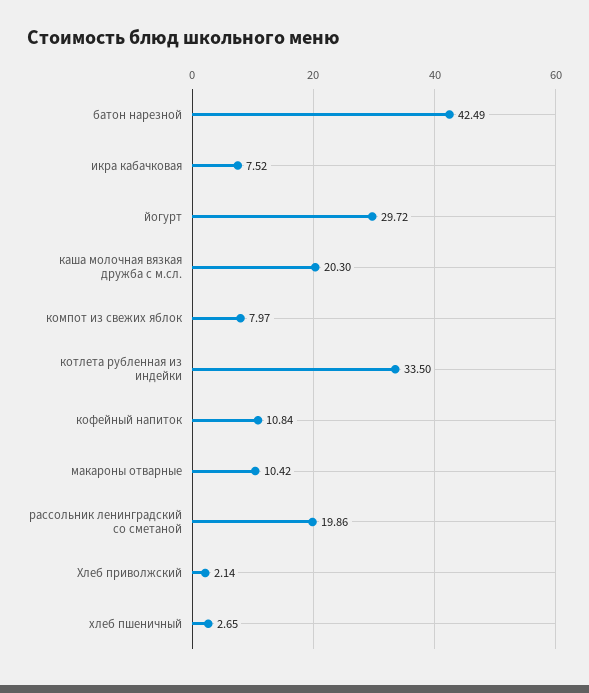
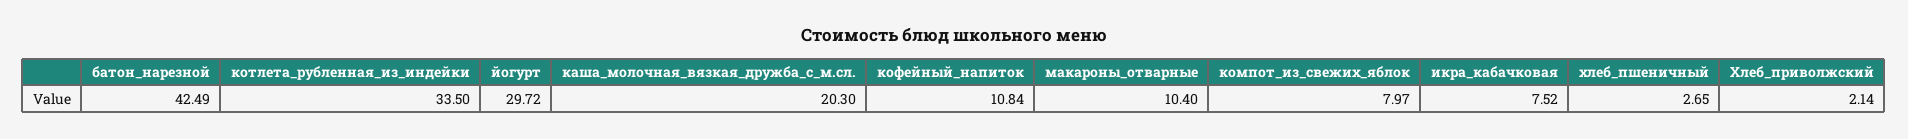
макароны отварные: 10.42 -> 10.4
рассольник ленинградский со сметаной: 19.86 -> none

